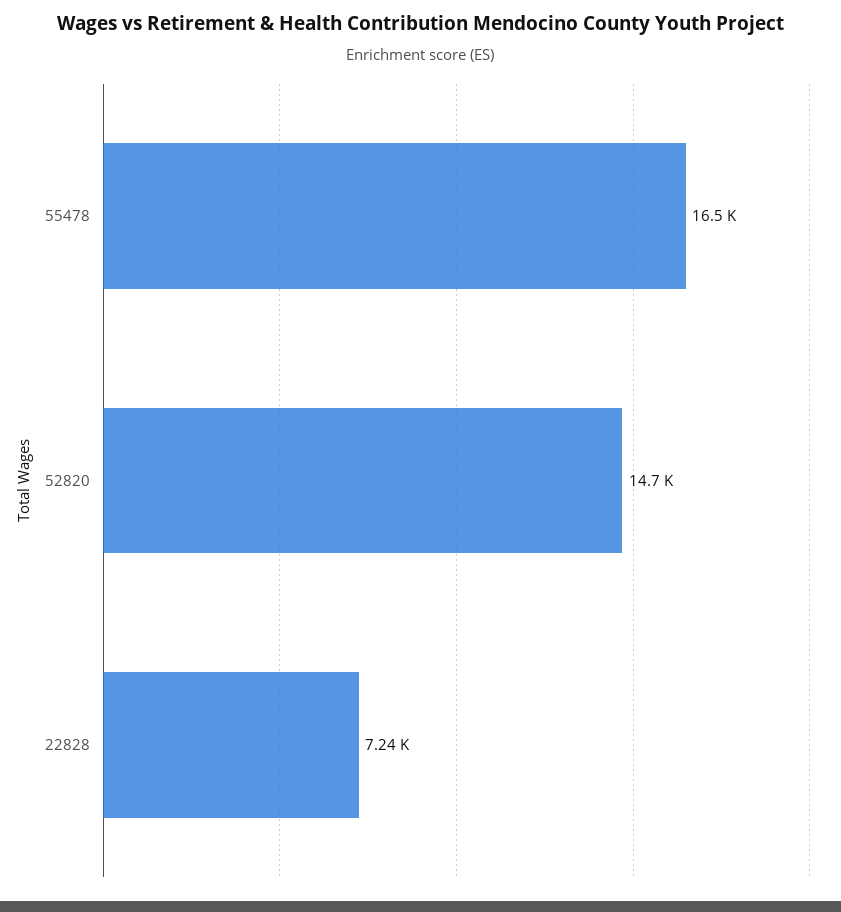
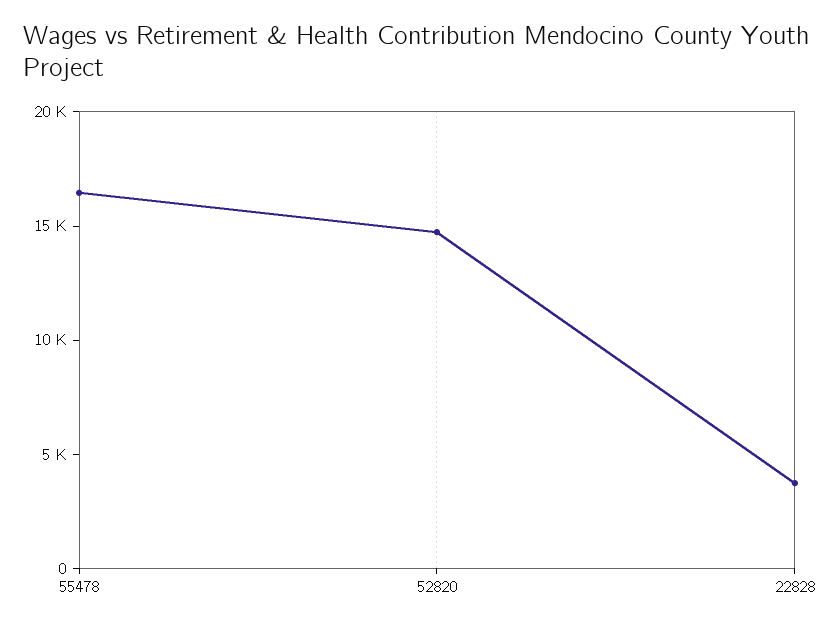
22828: 7240 -> 4000

